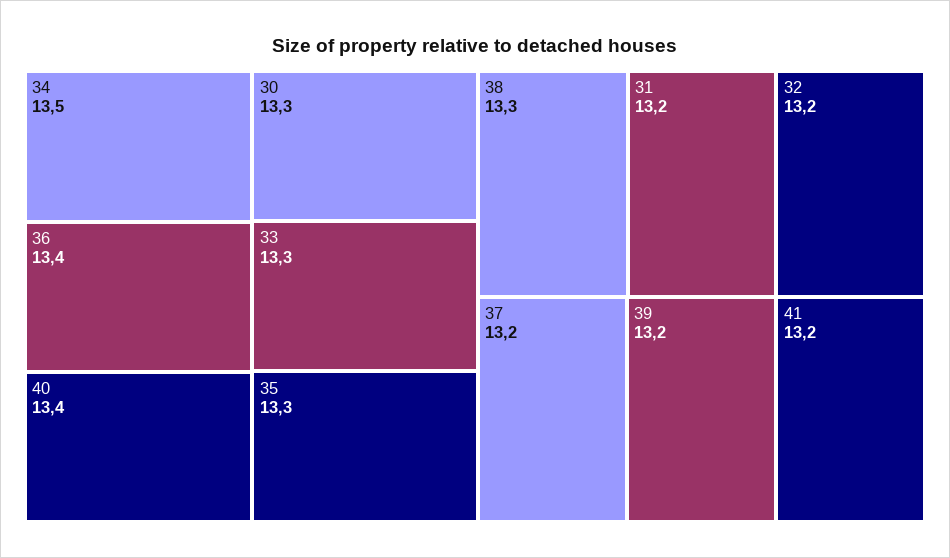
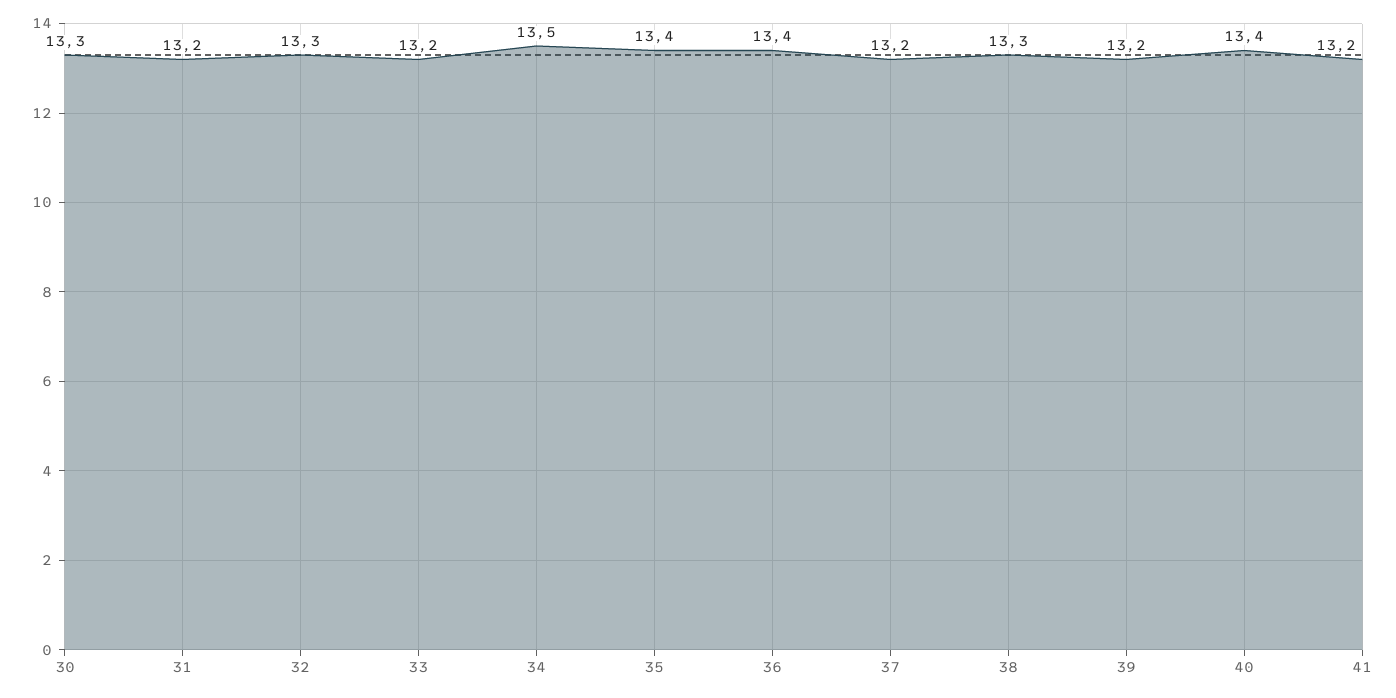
33: 13.3 -> 13.2
35: 13.3 -> 13.4
32: 13.2 -> 13.3

